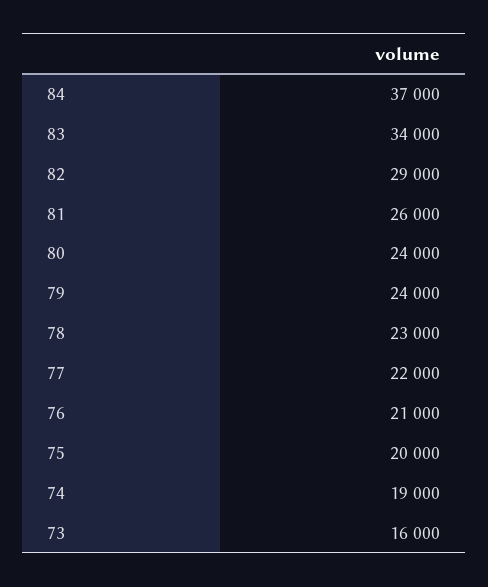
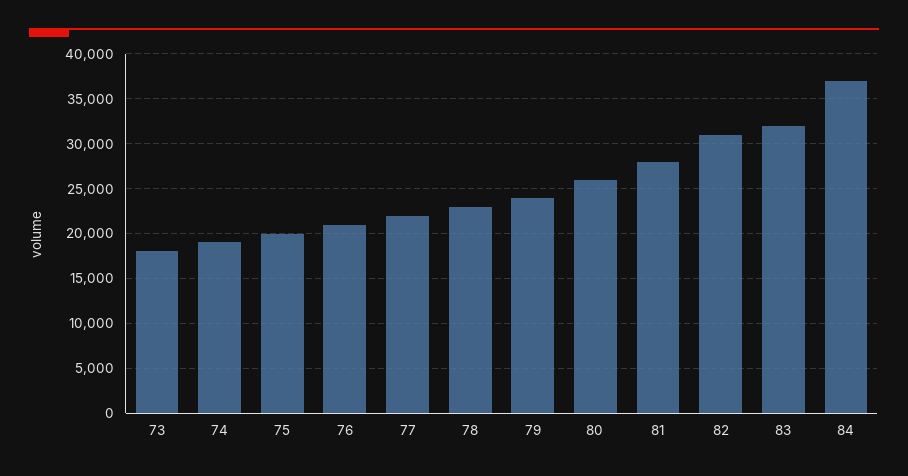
83: 34000 -> 32000
82: 29000 -> 31000
81: 26000 -> 28000
80: 24000 -> 26000
73: 16000 -> 18000

